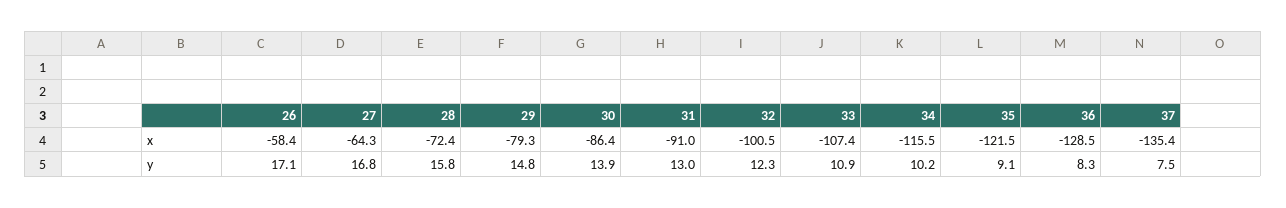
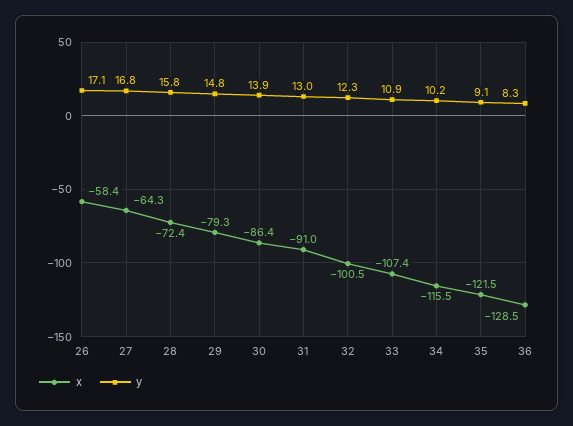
x, 37: -135.4 -> none
y, 37: 7.5 -> none

